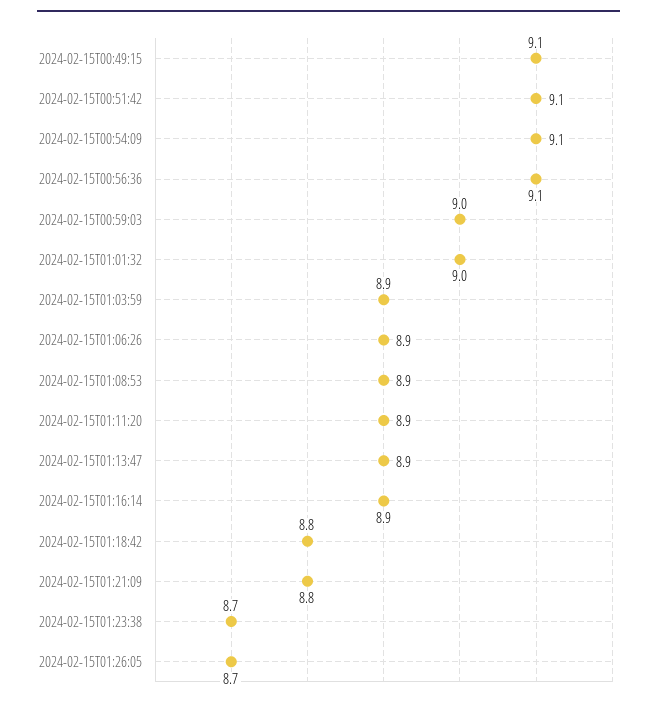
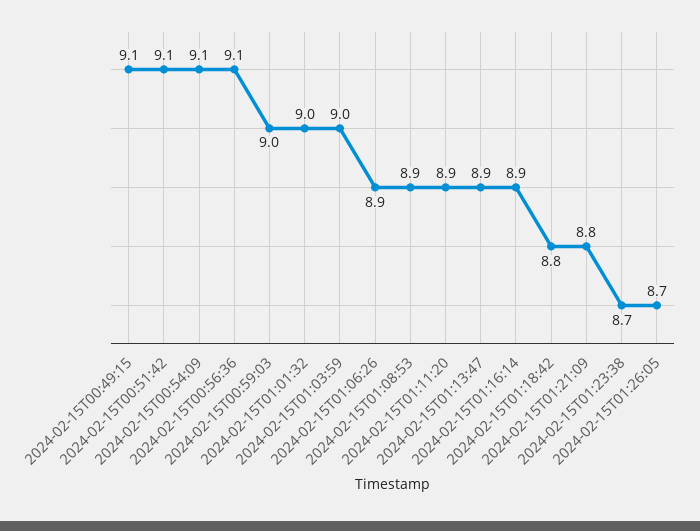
2024-02-15T01:03:59: 8.9 -> 9

